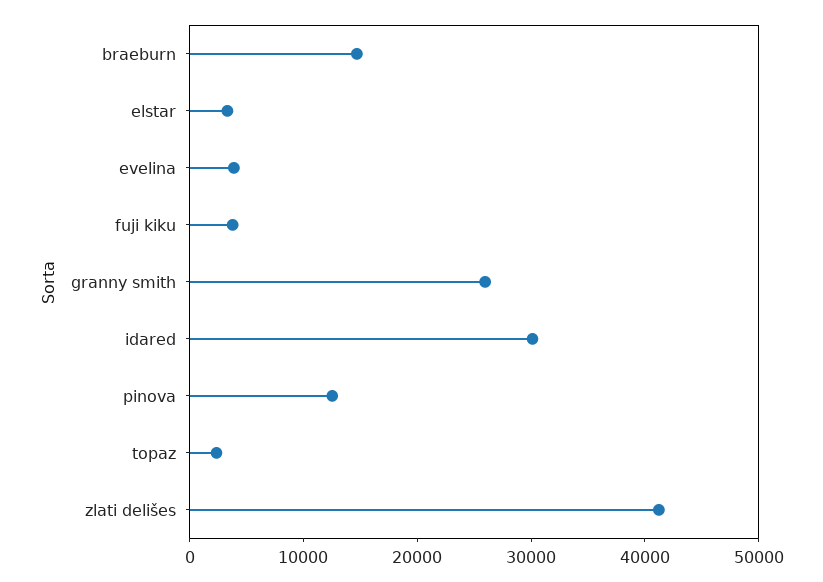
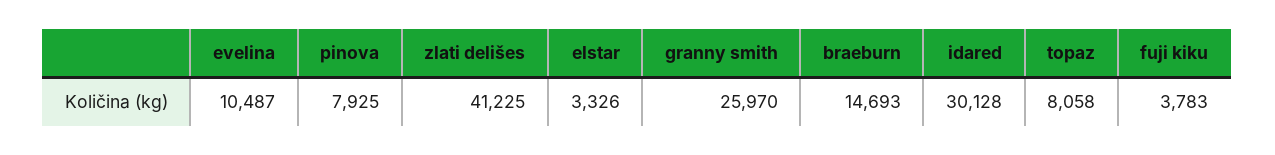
evelina: 4000 -> 10487
pinova: 12000 -> 7925
topaz: 2000 -> 8058

